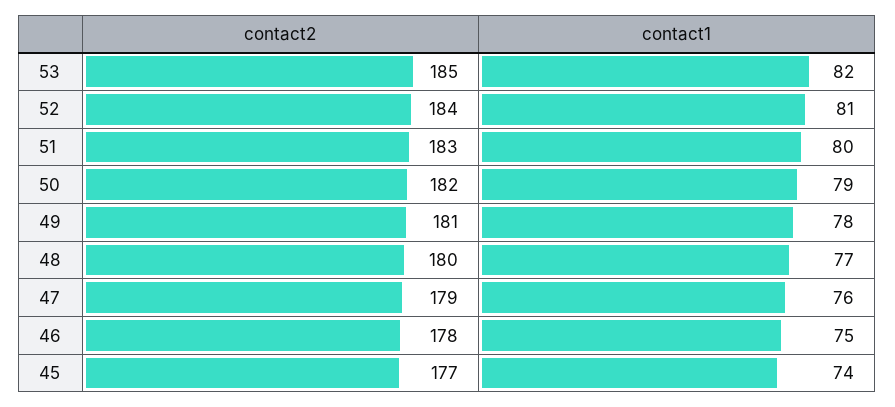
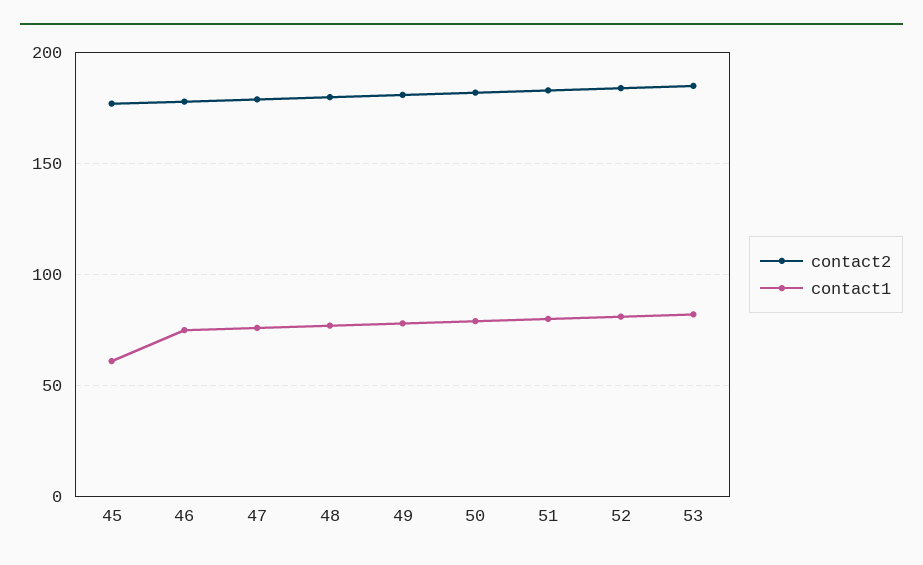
contact1, 45: 74 -> 60

